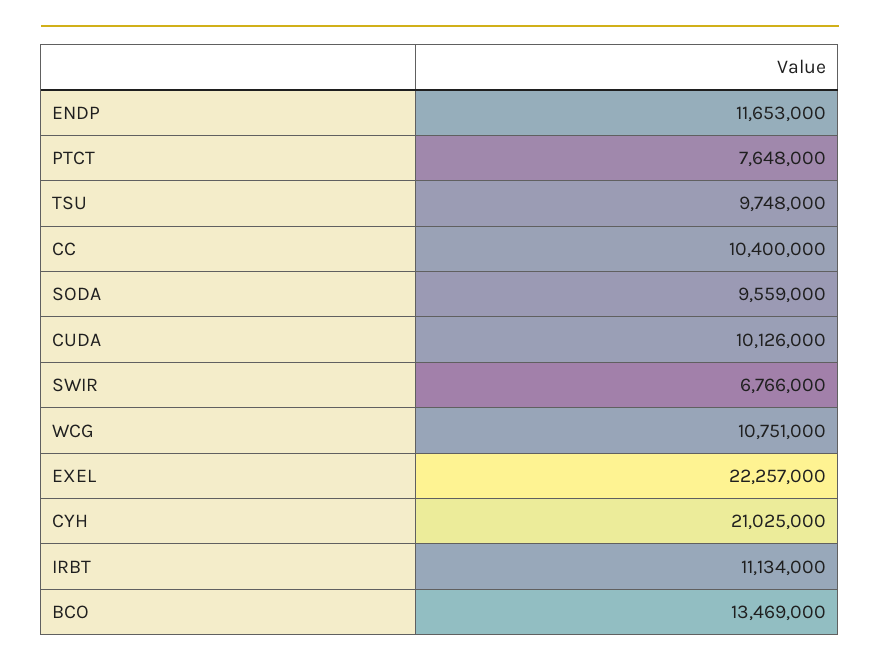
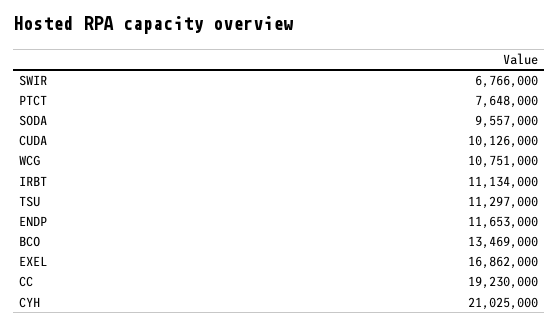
TSU: 9748000 -> 11297000
CC: 10400000 -> 19230000
SODA: 9559000 -> 9557000
EXEL: 22257000 -> 16862000

